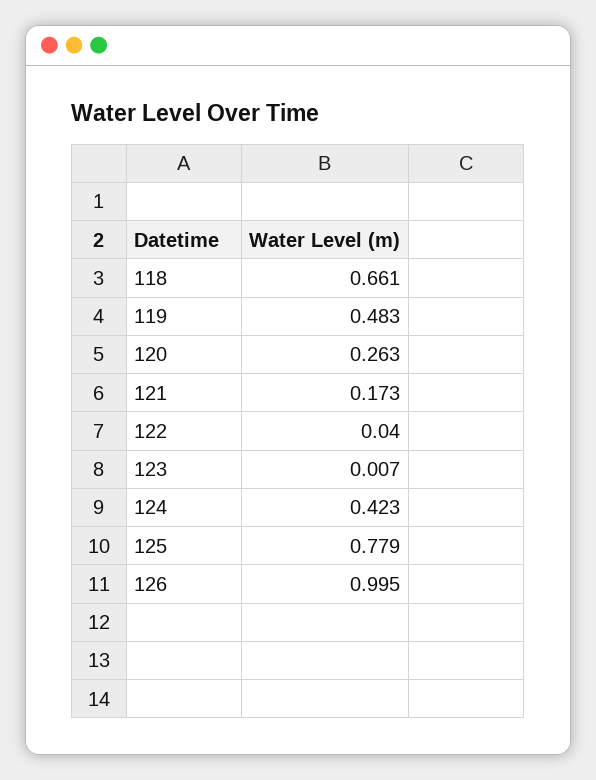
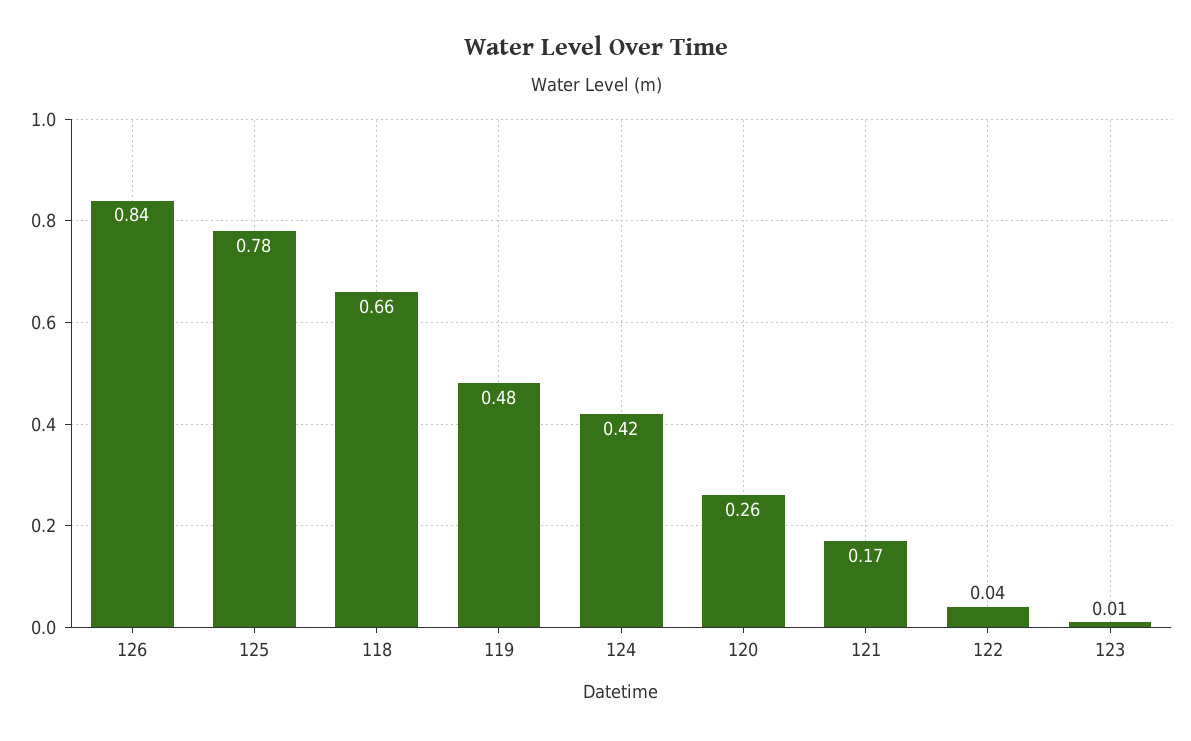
126: 0.995 -> 0.84

